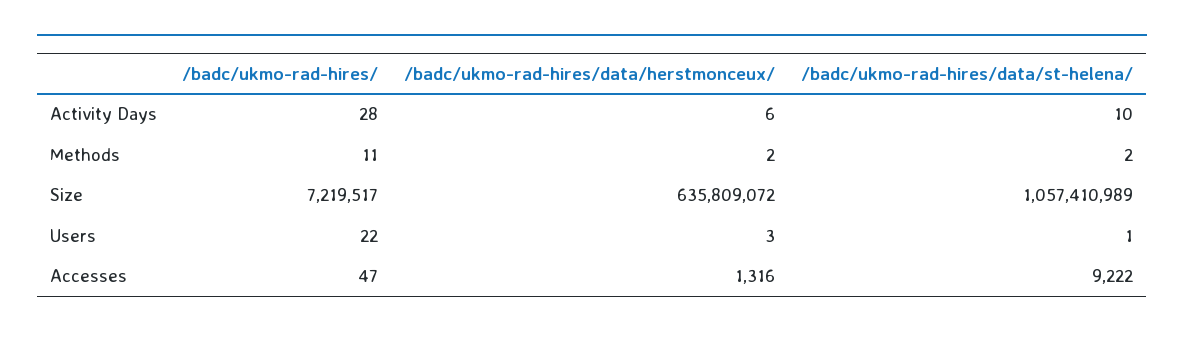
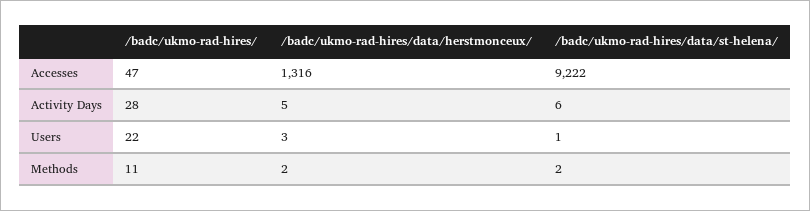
/badc/ukmo-rad-hires/data/herstmonceux/, Activity Days: 6 -> 5
/badc/ukmo-rad-hires/data/st-helena/, Activity Days: 10 -> 6
/badc/ukmo-rad-hires/, Size: 7219517 -> none
/badc/ukmo-rad-hires/data/herstmonceux/, Size: 635809072 -> none
/badc/ukmo-rad-hires/data/st-helena/, Size: 1057410989 -> none

